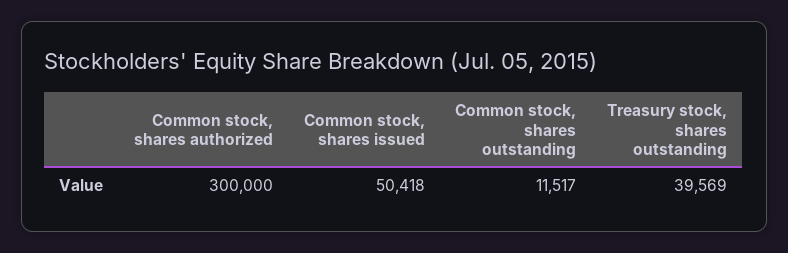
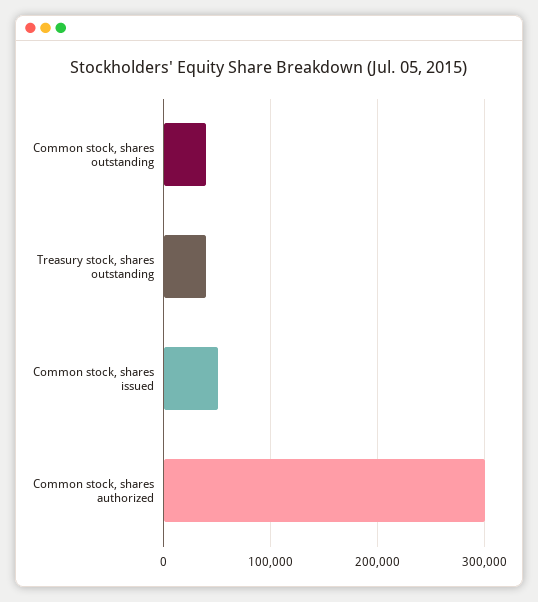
Common stock, shares outstanding: 11517 -> 40000

